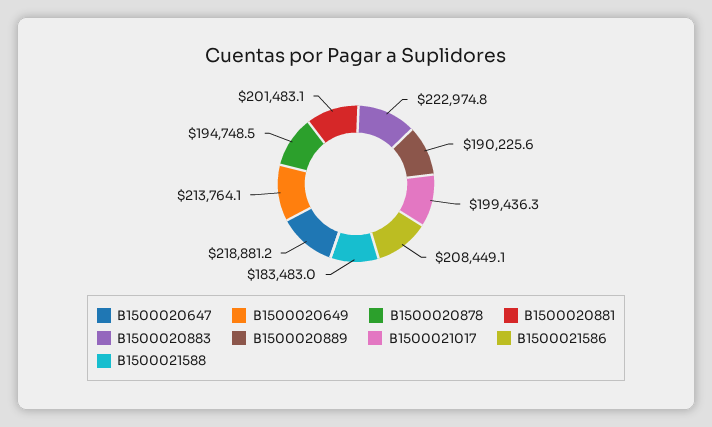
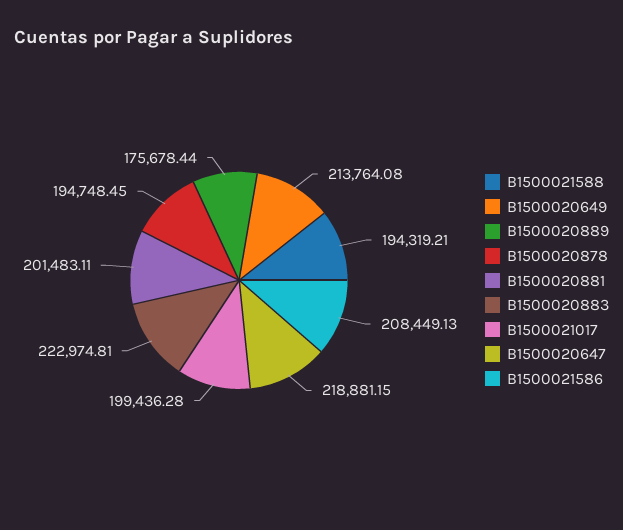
B1500020889: 190225.6 -> 175678.44
B1500021588: 183483 -> 194319.21

